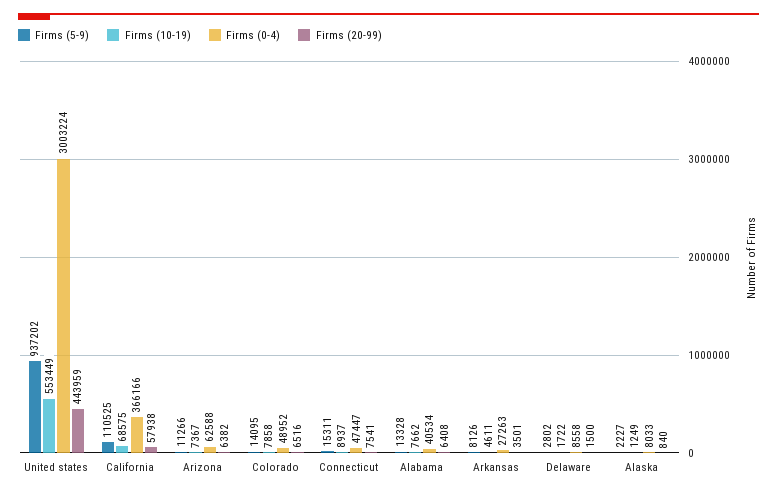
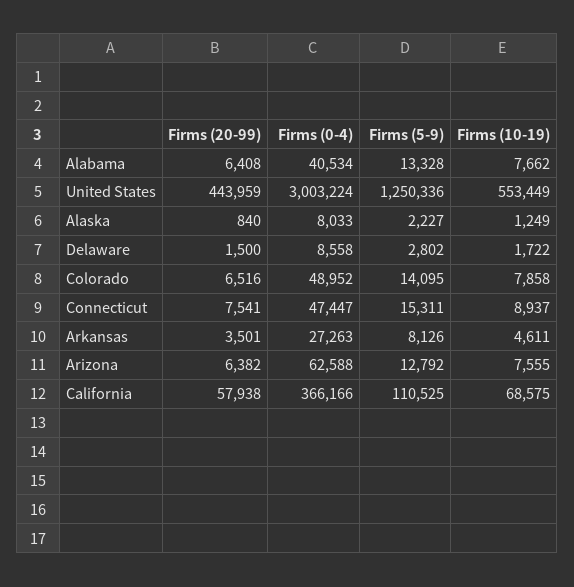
Firms (5-9), United states: 937202 -> 1250336
Firms (5-9), Arizona: 11266 -> 12792
Firms (10-19), Arizona: 7367 -> 7555

